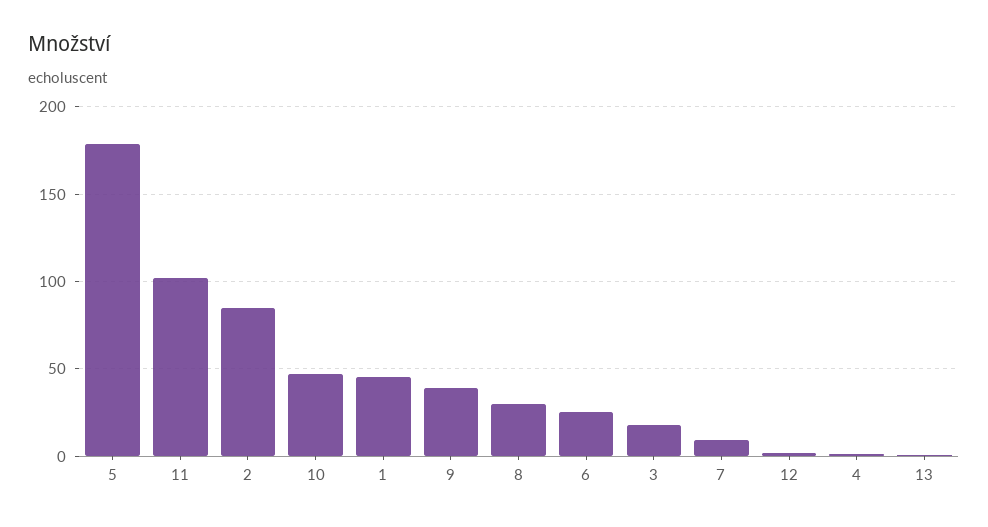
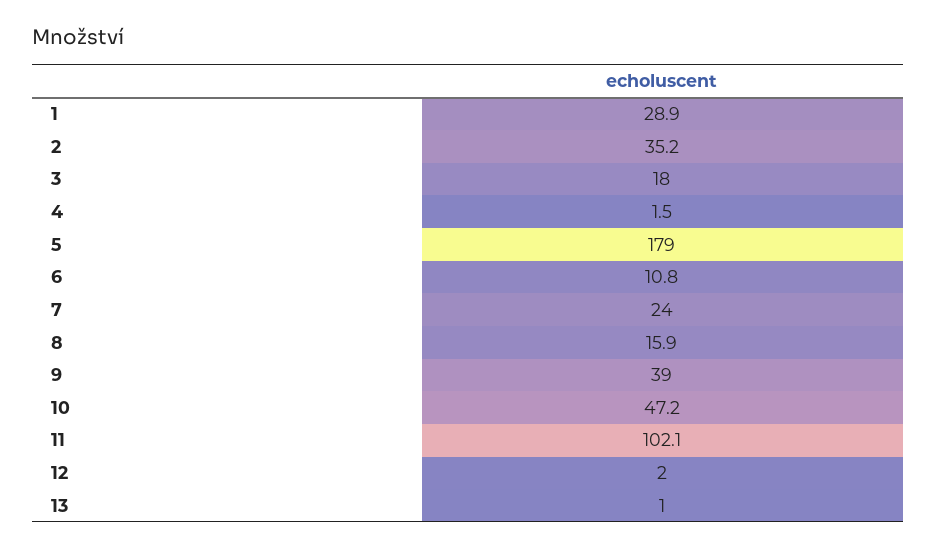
2: 85 -> 35.2
1: 45 -> 28.9
8: 30 -> 15.9
6: 25 -> 10.8
7: 10 -> 24

